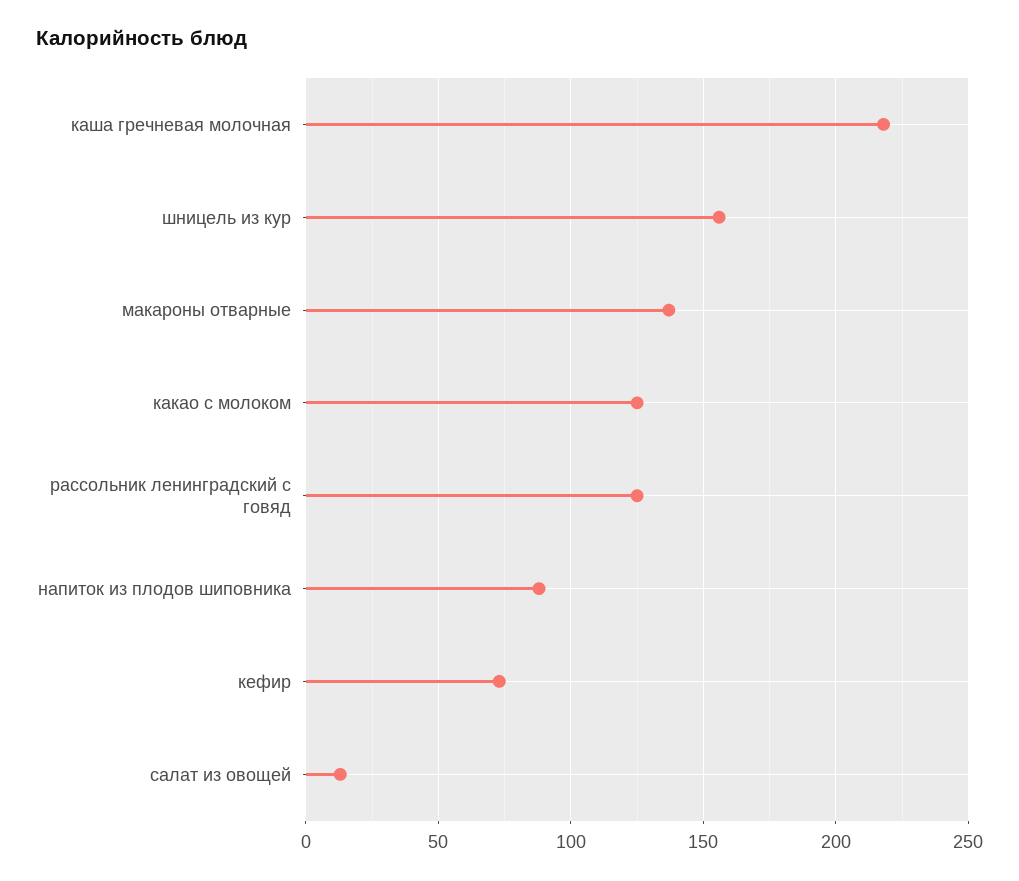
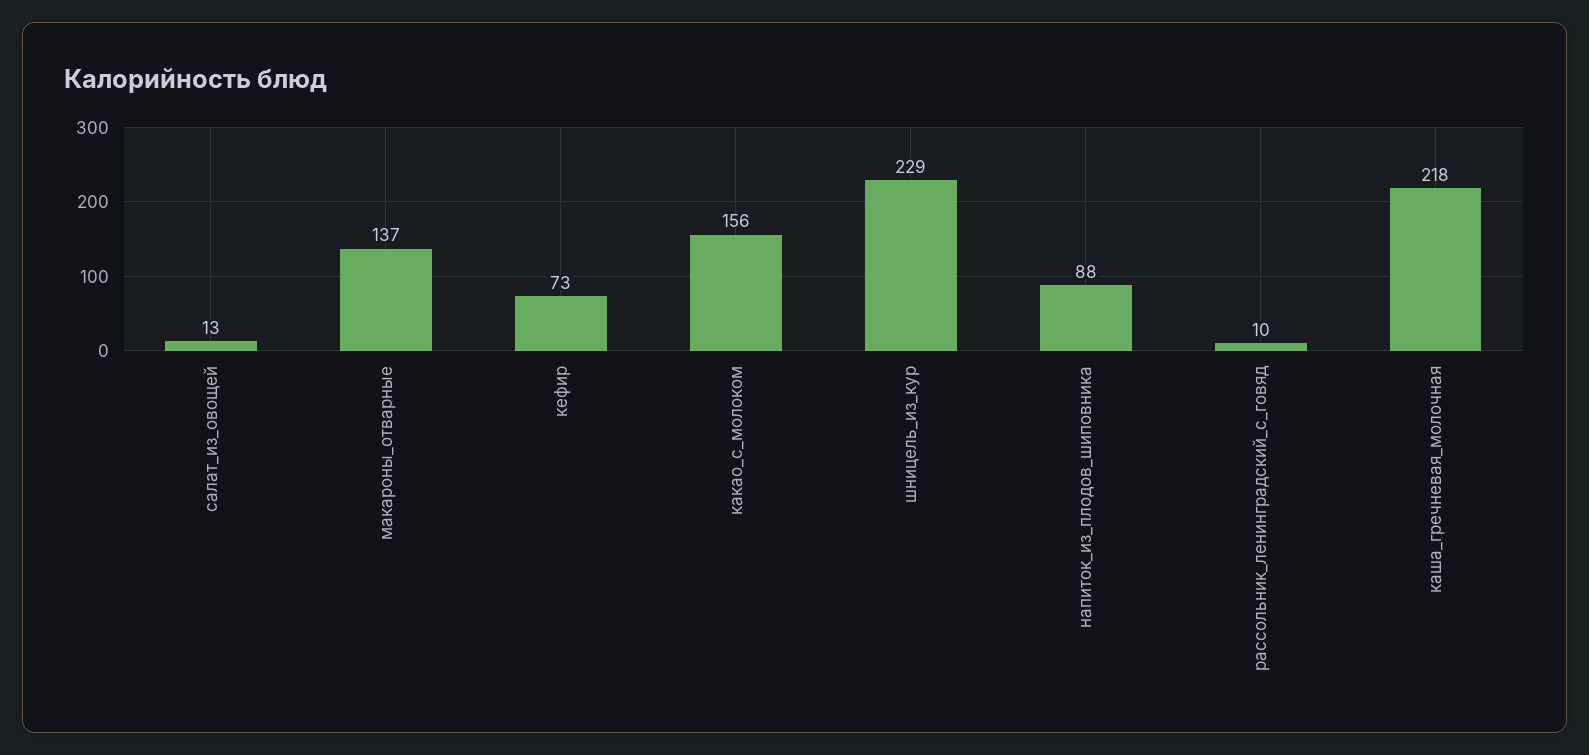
шницель из кур: 155 -> 229
какао с молоком: 125 -> 156
рассольник ленинградский с говяд: 125 -> 10

